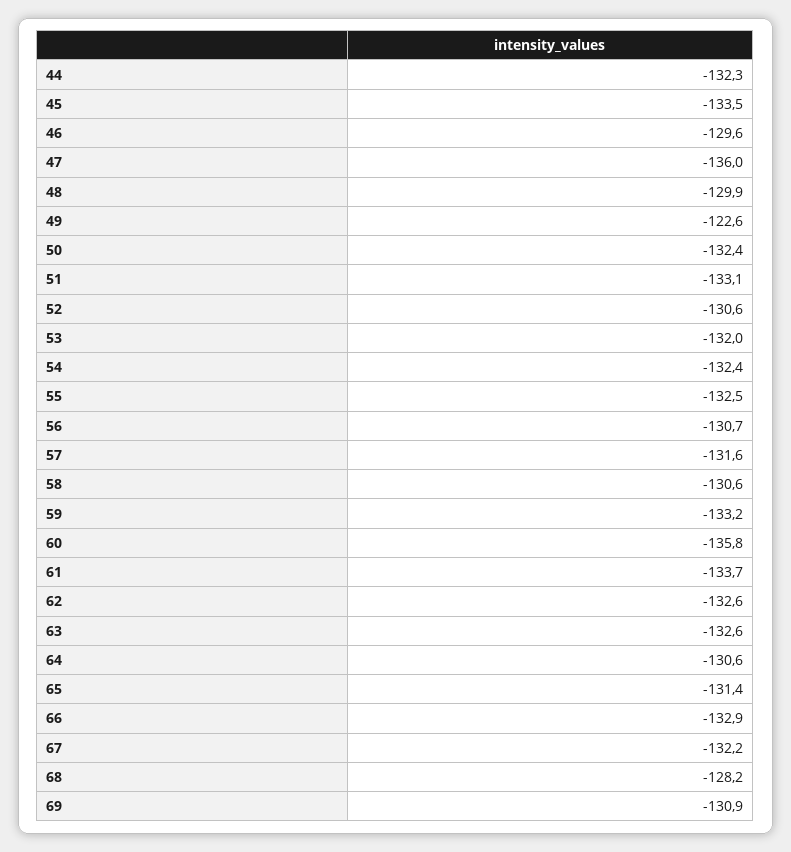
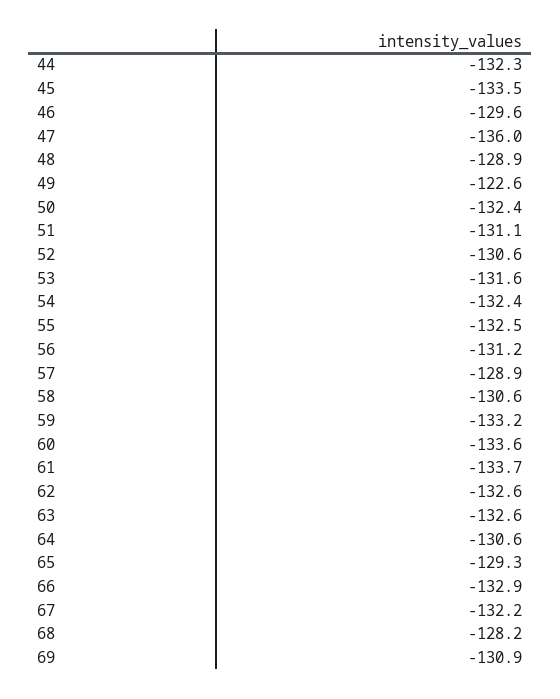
48: -129.9 -> -128.9
51: -133.1 -> -131.1
53: -132 -> -131.6
56: -130.7 -> -131.2
57: -131.6 -> -128.9
60: -135.8 -> -133.6
65: -131.4 -> -129.3

